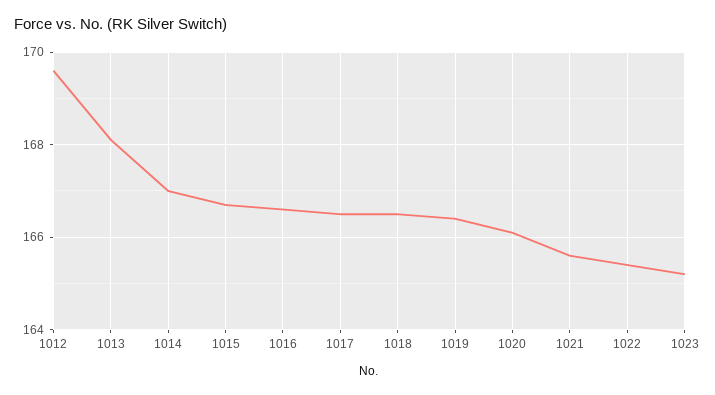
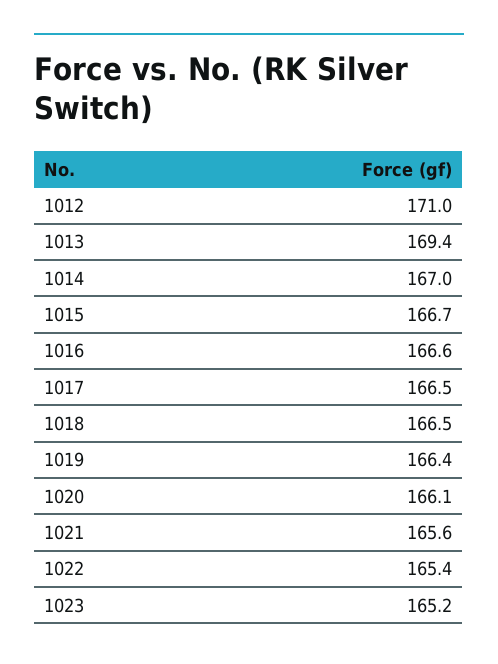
1012: 169.5 -> 171
1013: 168 -> 169.4

